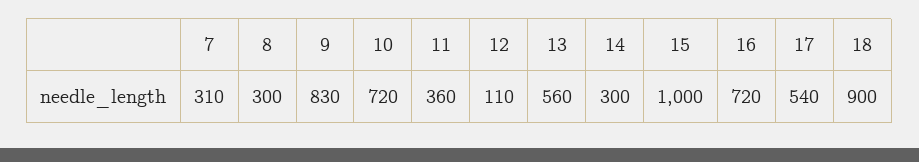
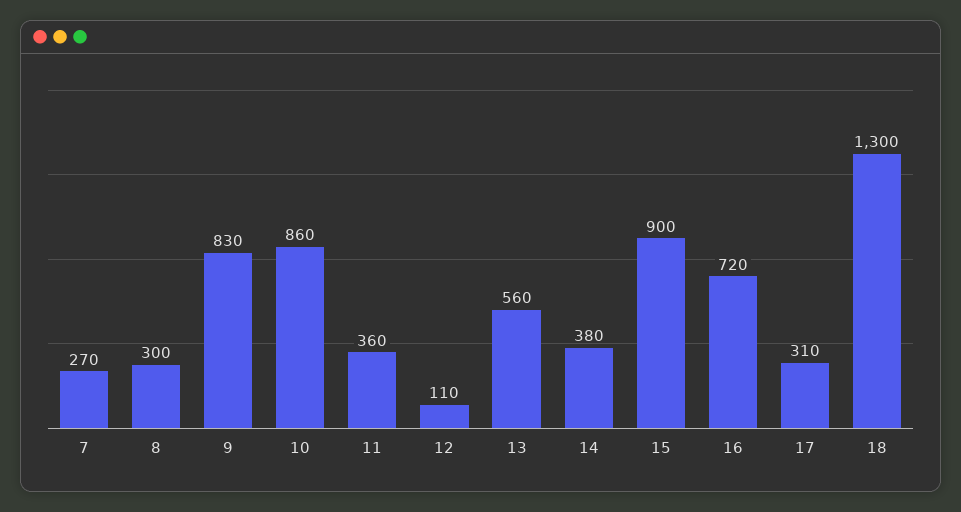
7: 310 -> 270
10: 720 -> 860
14: 300 -> 380
15: 1000 -> 900
17: 540 -> 310
18: 900 -> 1300

